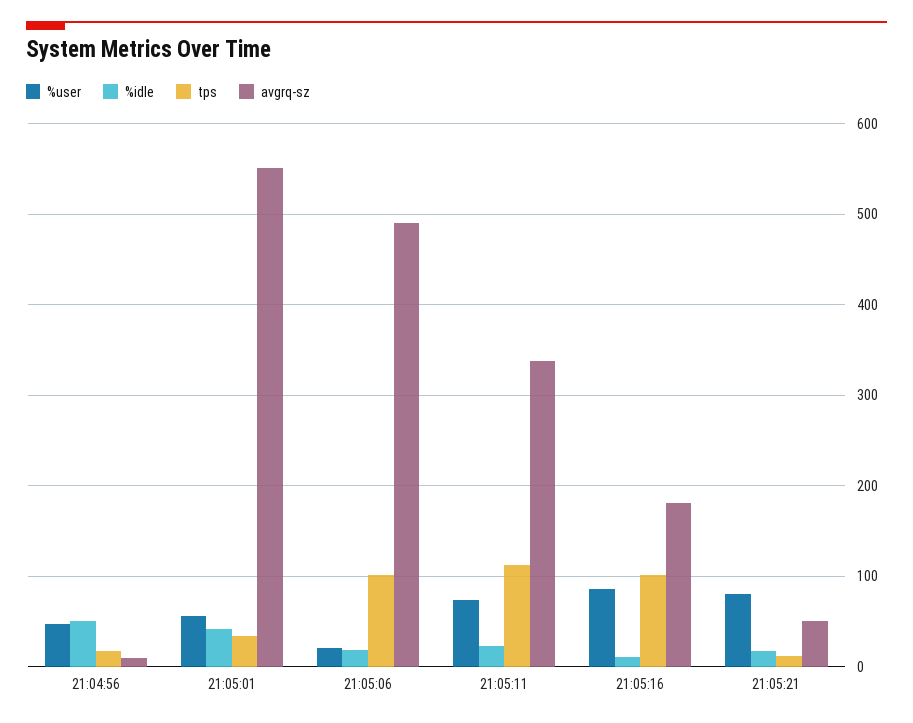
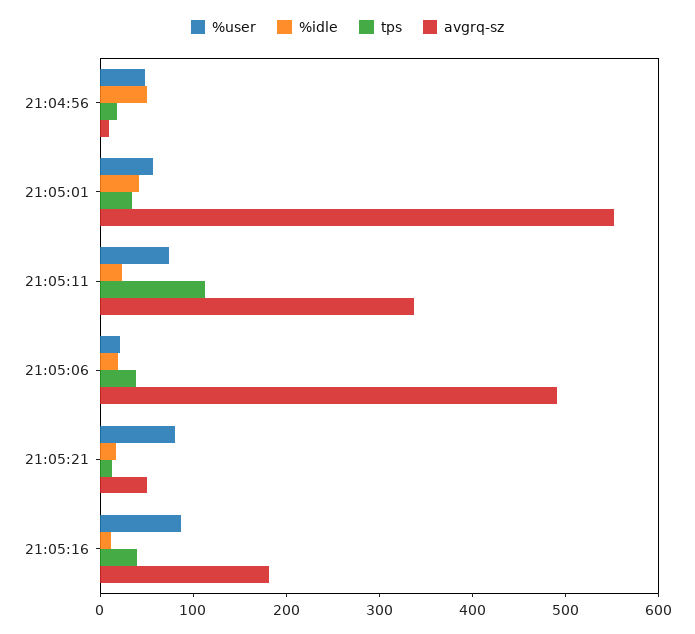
tps, 21:05:06: 100 -> 40
tps, 21:05:16: 100 -> 40

